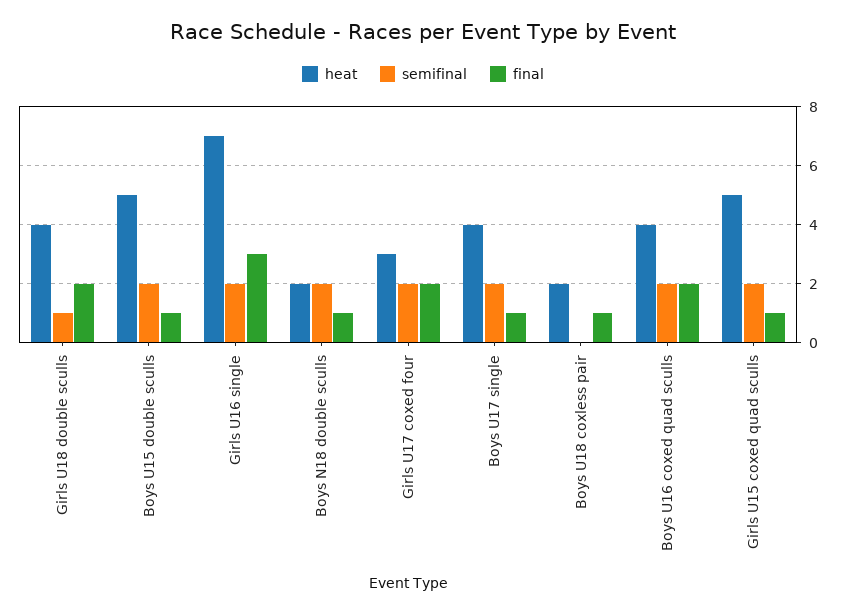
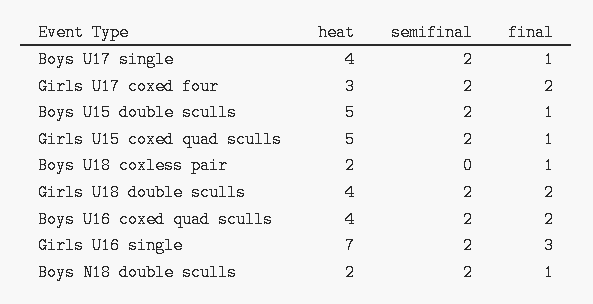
semifinal, Girls U18 double sculls: 1 -> 2

